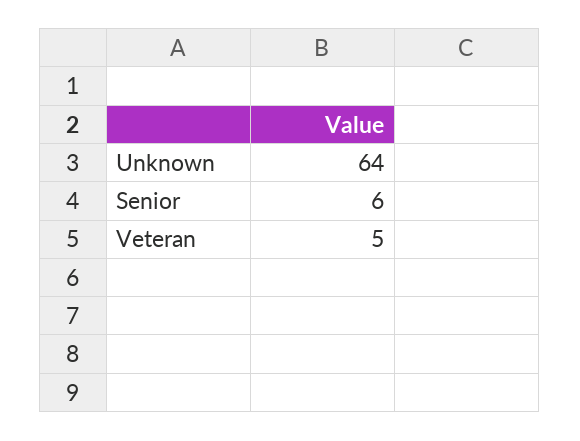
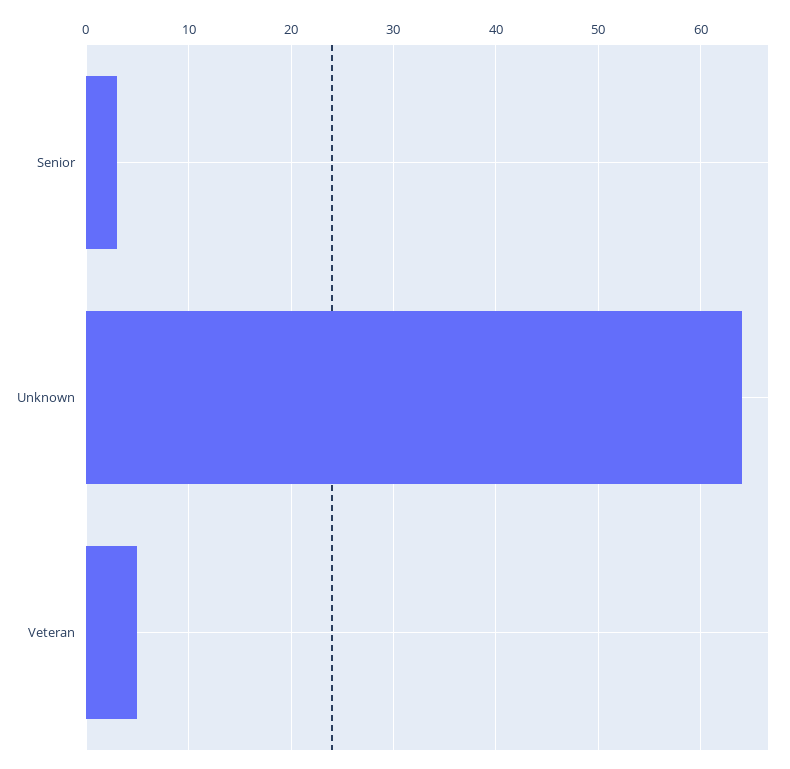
Senior: 6 -> 3

